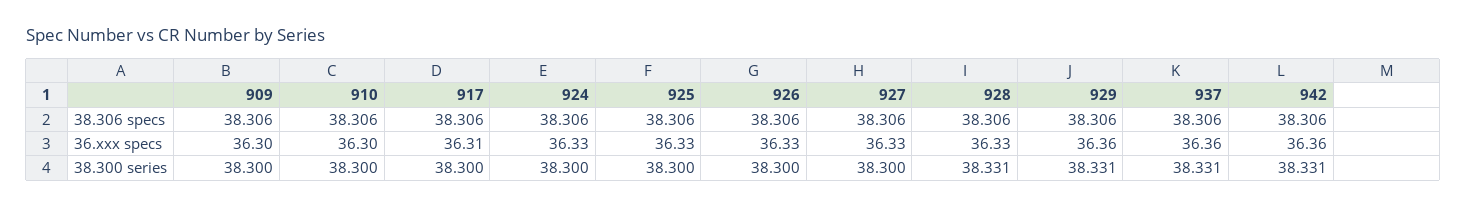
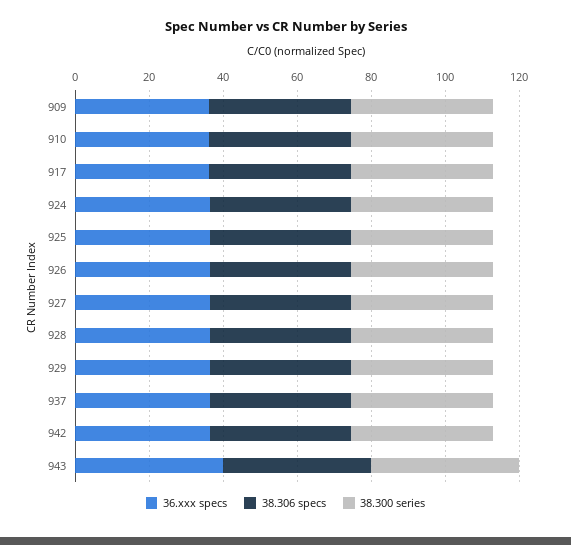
36.xxx specs, 943: none -> 40
38.306 specs, 943: none -> 40
38.300 series, 943: none -> 40

